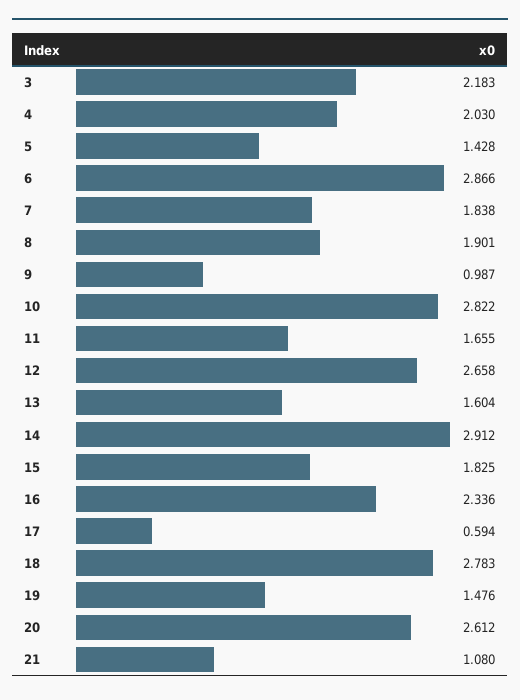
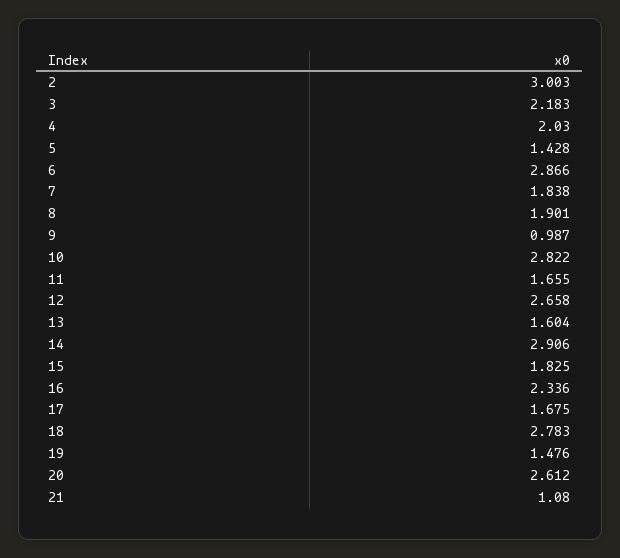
14: 2.912 -> 2.906
17: 0.594 -> 1.675
2: none -> 3.003

